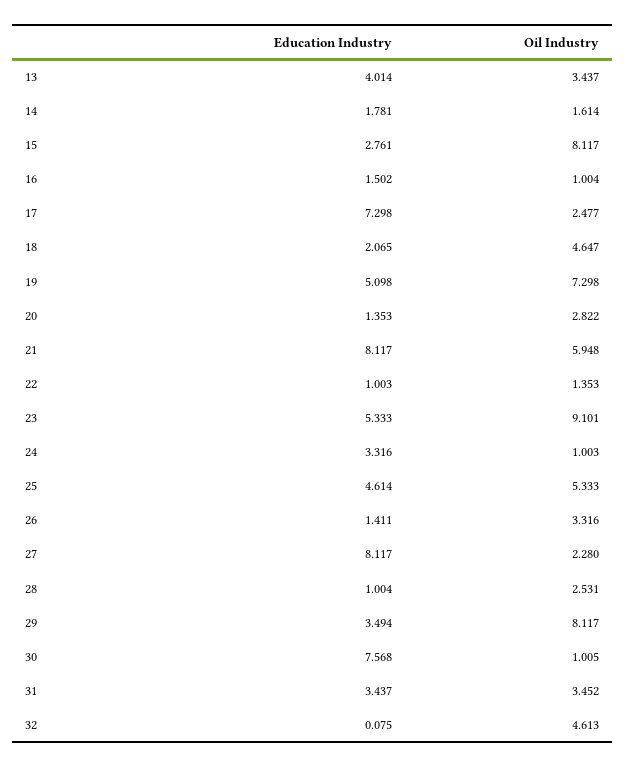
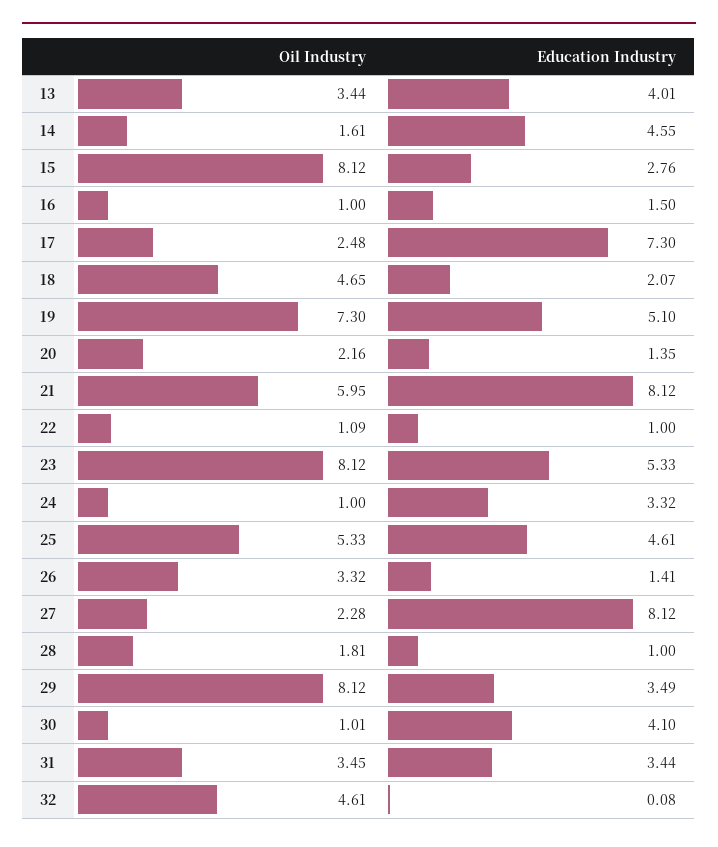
Education Industry, 14: 1.781 -> 4.55
Oil Industry, 20: 2.822 -> 2.16
Oil Industry, 22: 1.353 -> 1.09
Oil Industry, 23: 9.101 -> 8.12
Oil Industry, 28: 2.531 -> 1.81
Education Industry, 30: 7.568 -> 4.1

